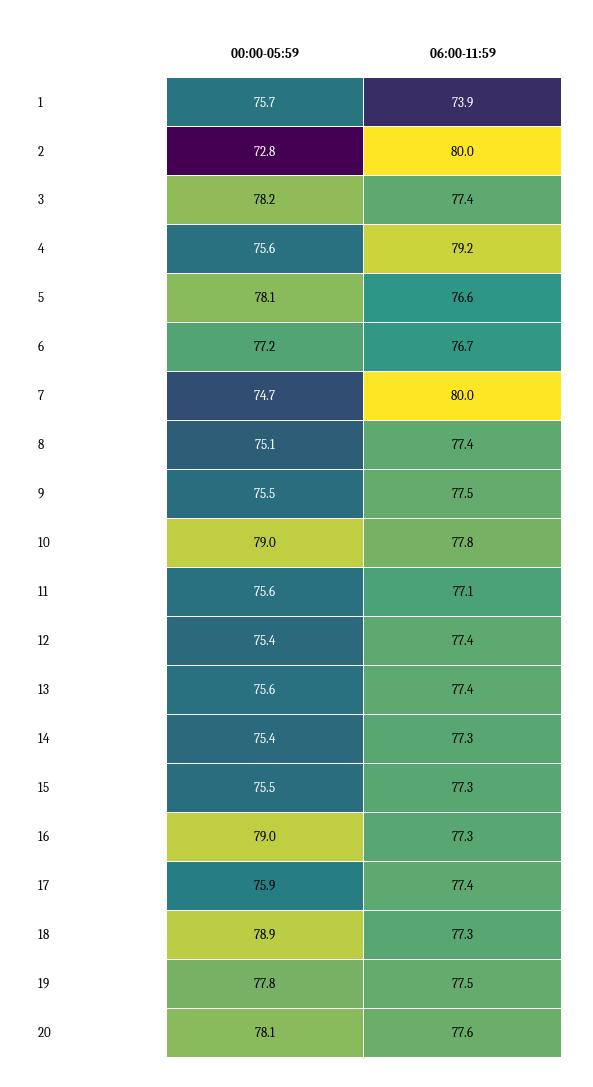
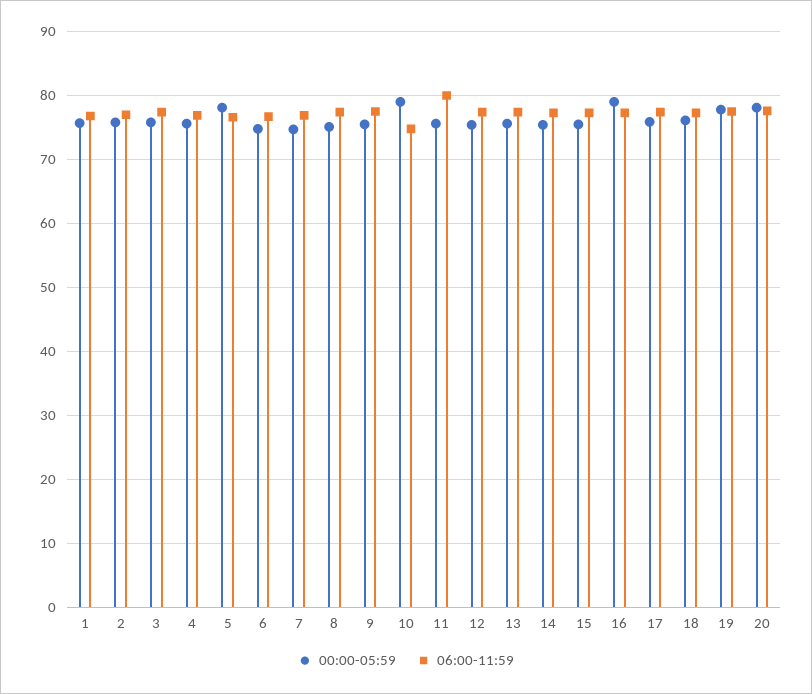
06:00-11:59, 1: 73.9 -> 77
00:00-05:59, 2: 72.8 -> 76
06:00-11:59, 2: 80 -> 77
00:00-05:59, 3: 78.2 -> 76
06:00-11:59, 4: 79.2 -> 77
00:00-05:59, 6: 77.2 -> 75
06:00-11:59, 7: 80 -> 77
06:00-11:59, 10: 77.8 -> 75
06:00-11:59, 11: 77.1 -> 80
00:00-05:59, 18: 78.9 -> 76

